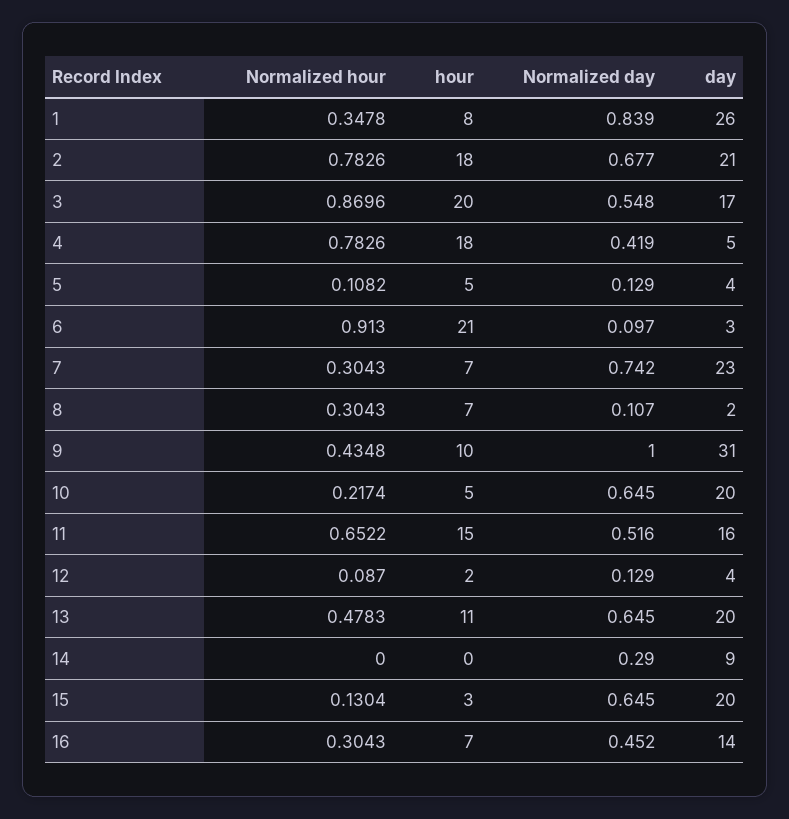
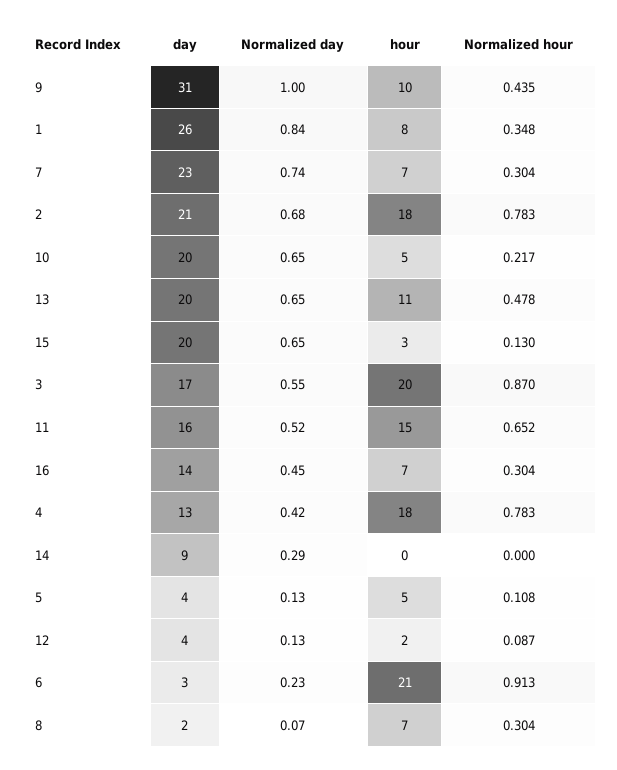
day, 4: 5 -> 13
Normalized day, 6: 0.097 -> 0.23
Normalized day, 8: 0.107 -> 0.07

